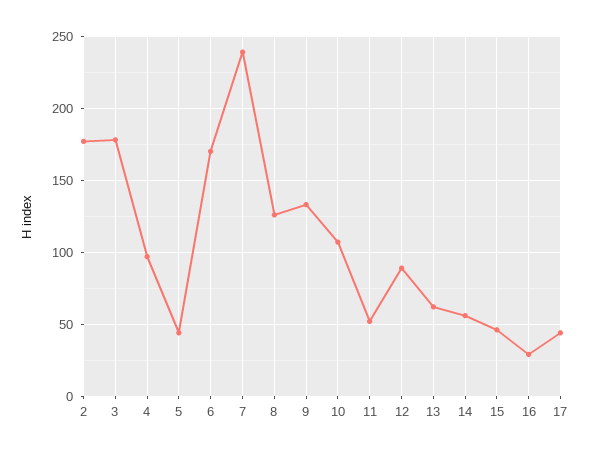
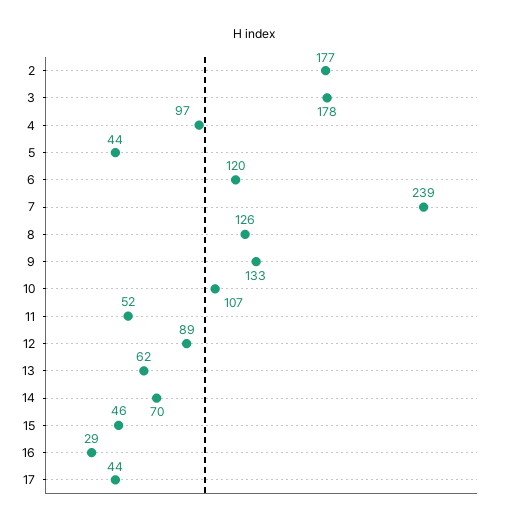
6: 170 -> 120
14: 55 -> 70

